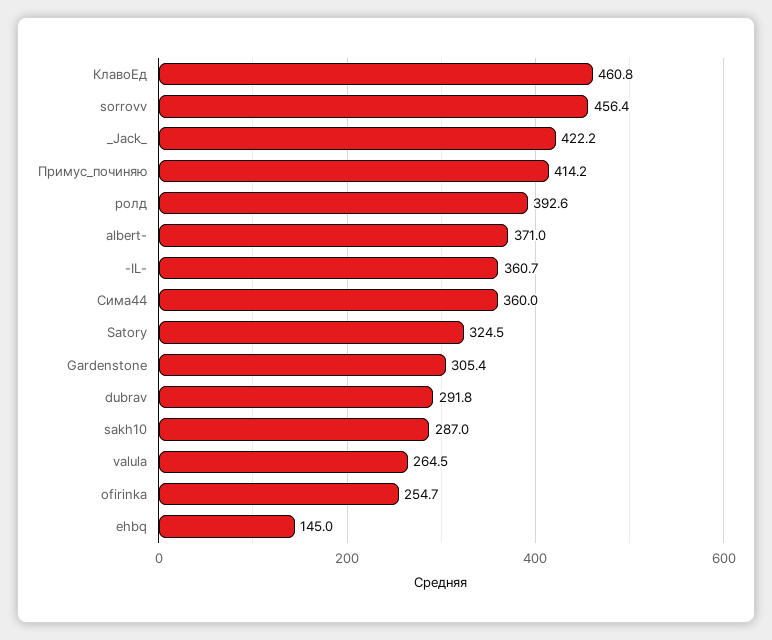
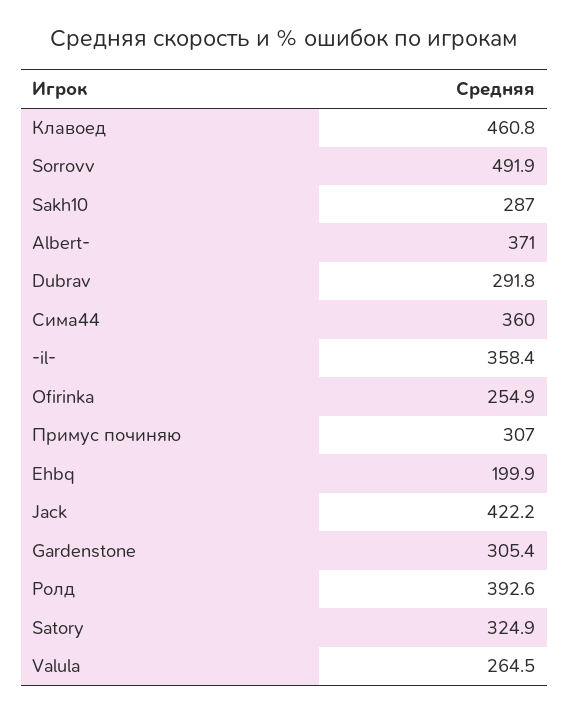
sorrovv: 456.4 -> 491.9
Примус_починяю: 414.2 -> 307
-IL-: 360.7 -> 358.4
Satory: 324.5 -> 324.9
ofirinka: 254.7 -> 254.9
ehbq: 145 -> 199.9

